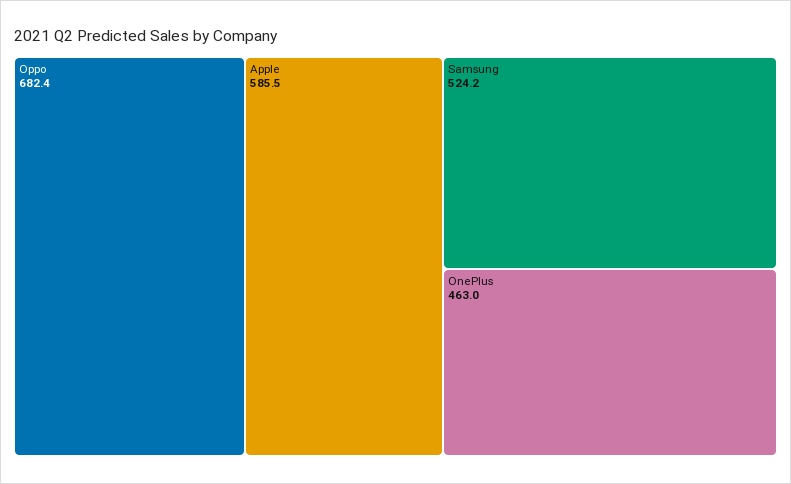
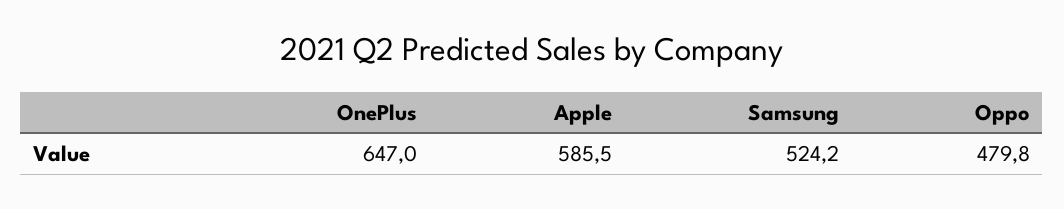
Oppo: 682.4 -> 479.8
OnePlus: 463 -> 647

